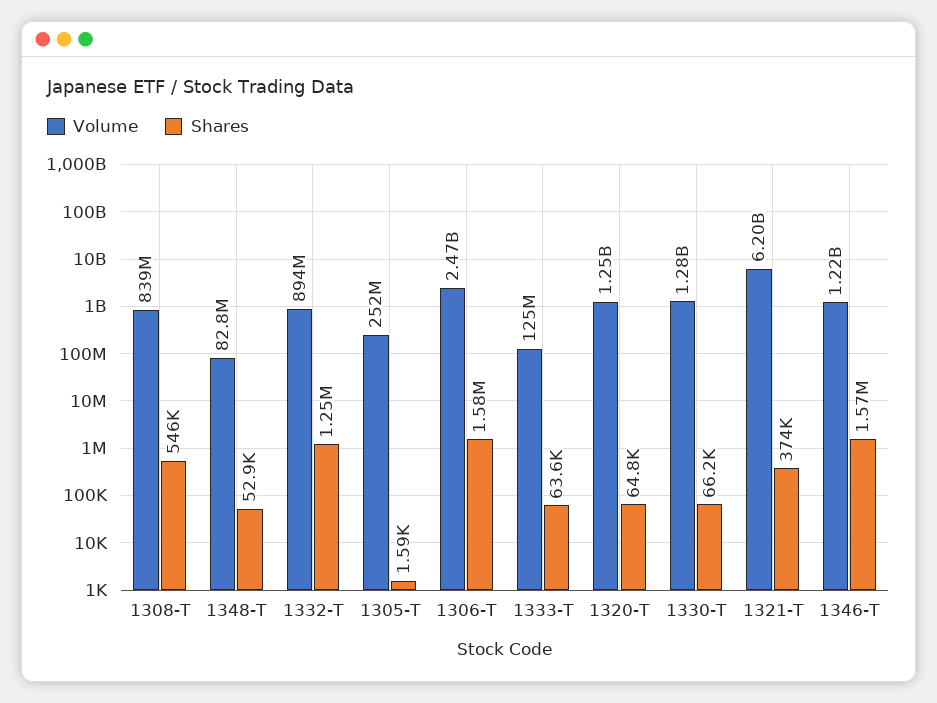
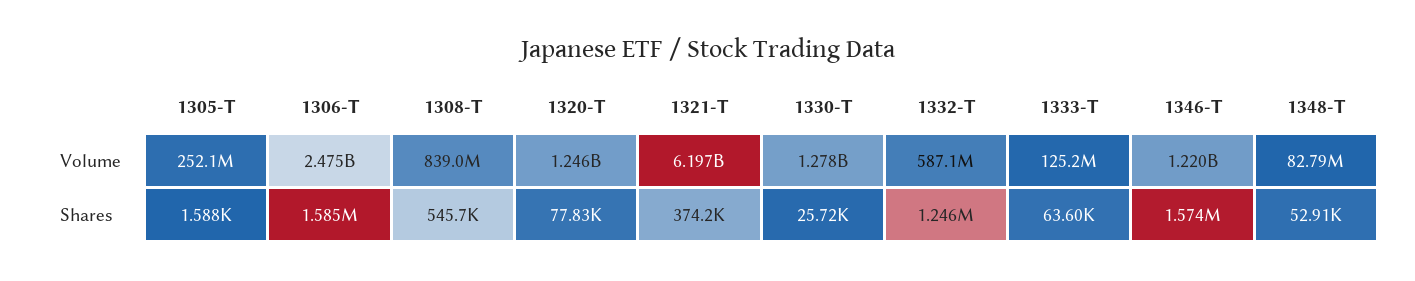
Volume, 1332-T: 894000000 -> 587100000
Shares, 1320-T: 64800 -> 77830
Shares, 1330-T: 66200 -> 25720

